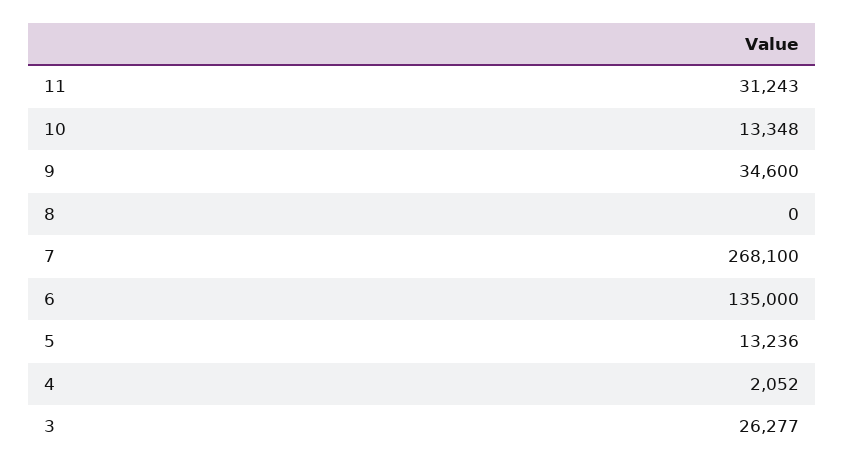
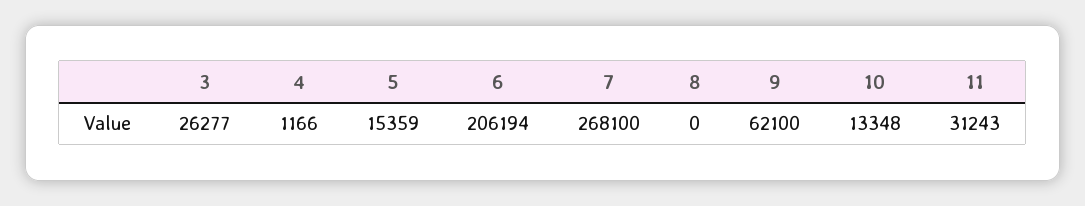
9: 34600 -> 62100
6: 135000 -> 206194
5: 13236 -> 15359
4: 2052 -> 1166

